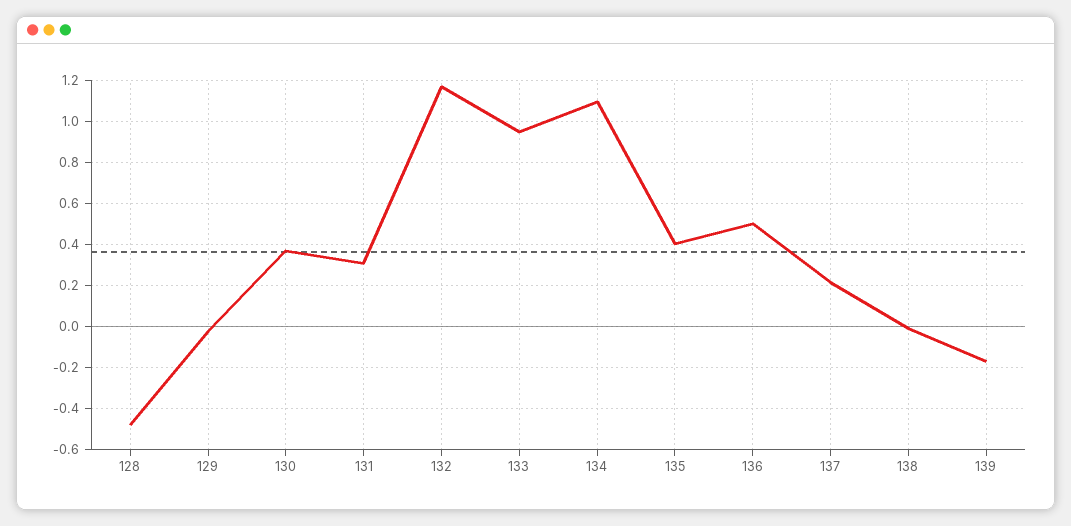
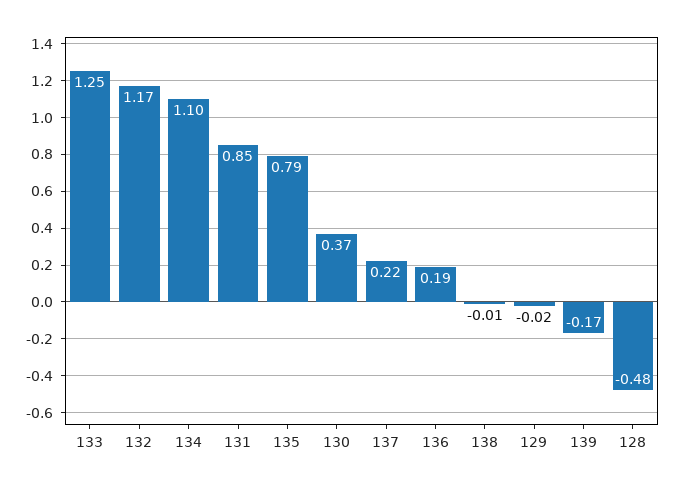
131: 0.3 -> 0.85
133: 0.95 -> 1.25
135: 0.4 -> 0.79
136: 0.5 -> 0.19

